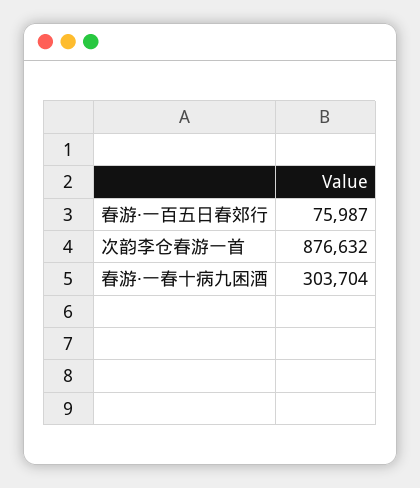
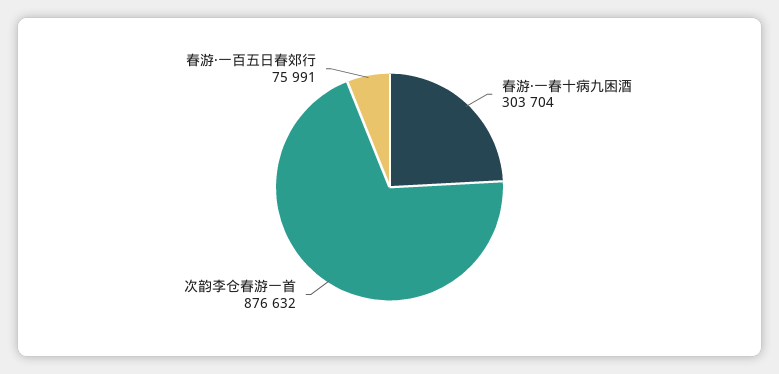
春游·一百五日春郊行: 75987 -> 75991

